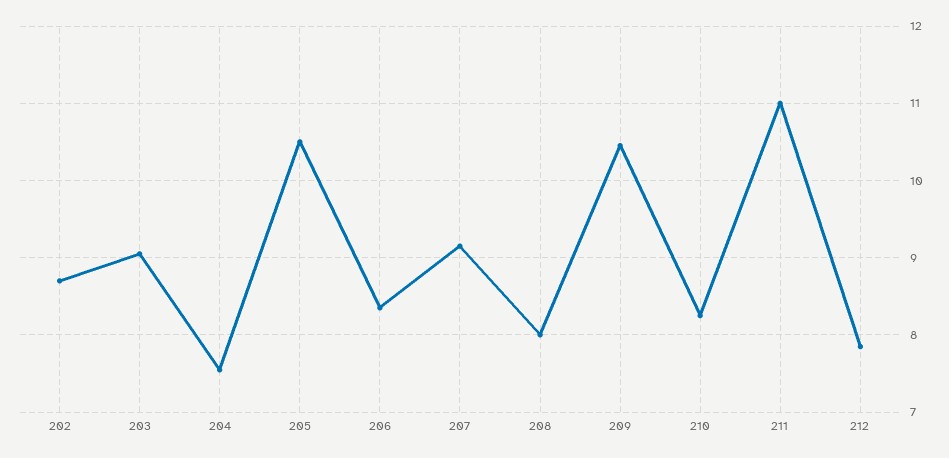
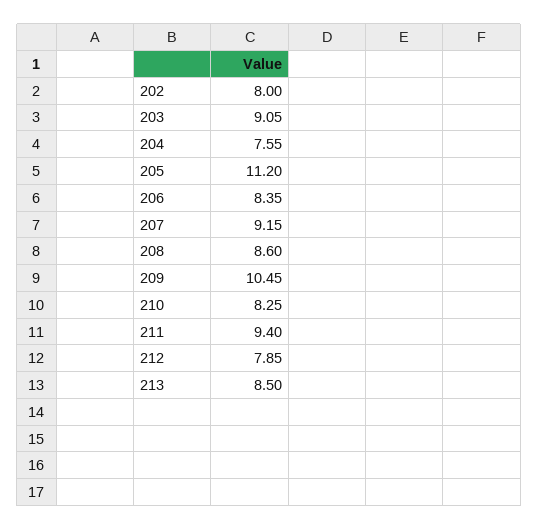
202: 8.7 -> 8
205: 10.5 -> 11.2
208: 8 -> 8.6
211: 11 -> 9.4
213: none -> 8.5

